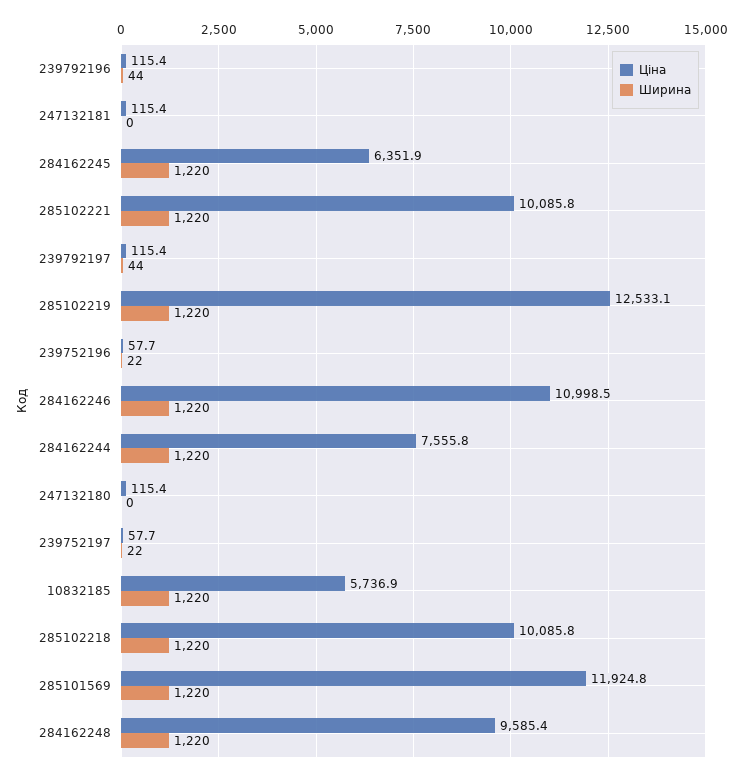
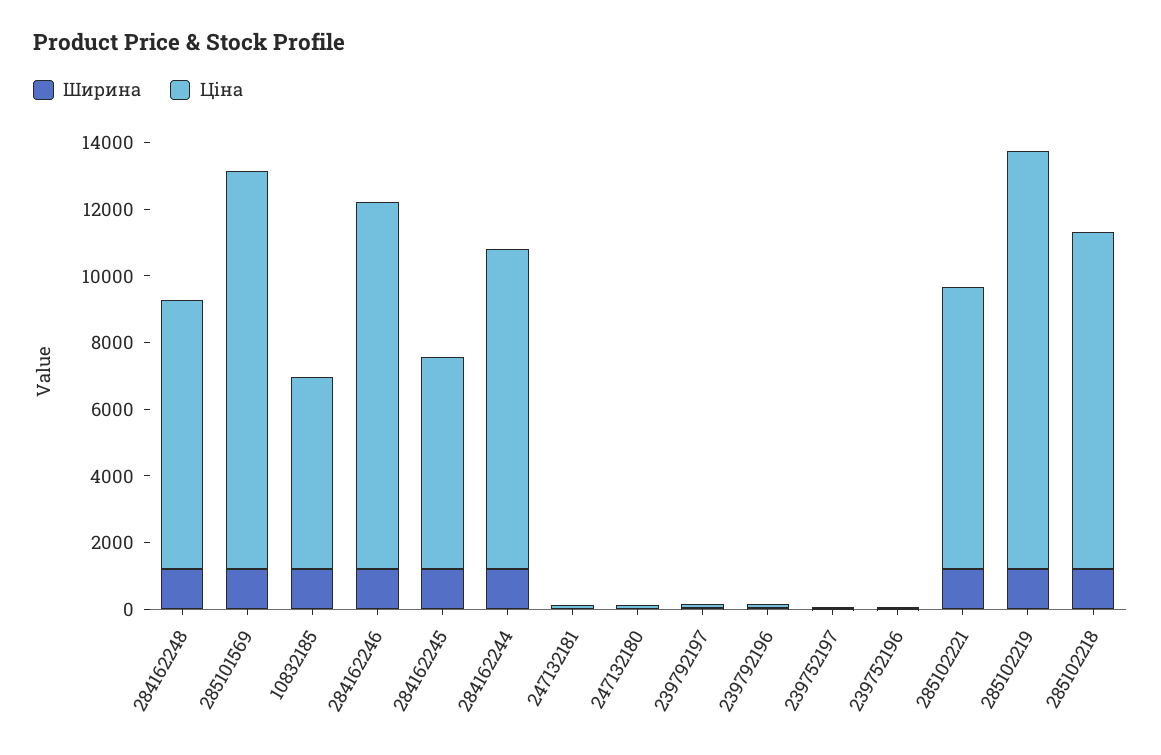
Ціна, 285102221: 10085.8 -> 8500
Ціна, 284162244: 7555.8 -> 9500
Ціна, 284162248: 9585.4 -> 8000

